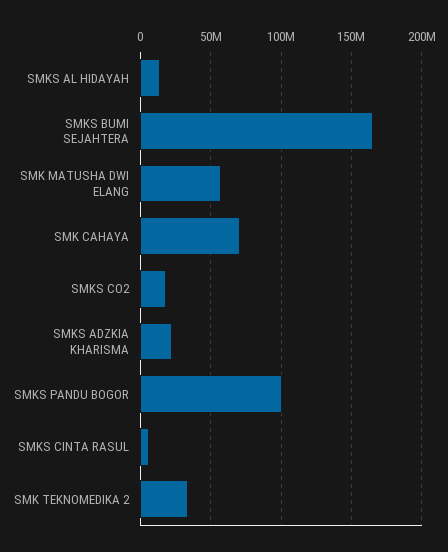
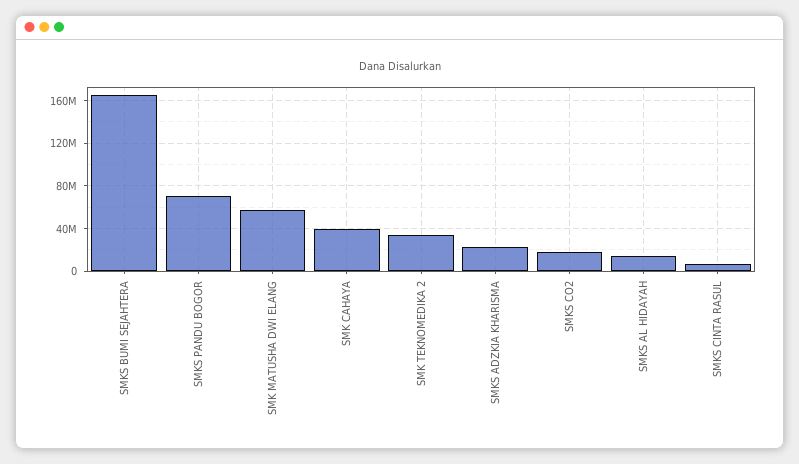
SMK CAHAYA: 70000000 -> 40000000
SMKS PANDU BOGOR: 100000000 -> 70000000

